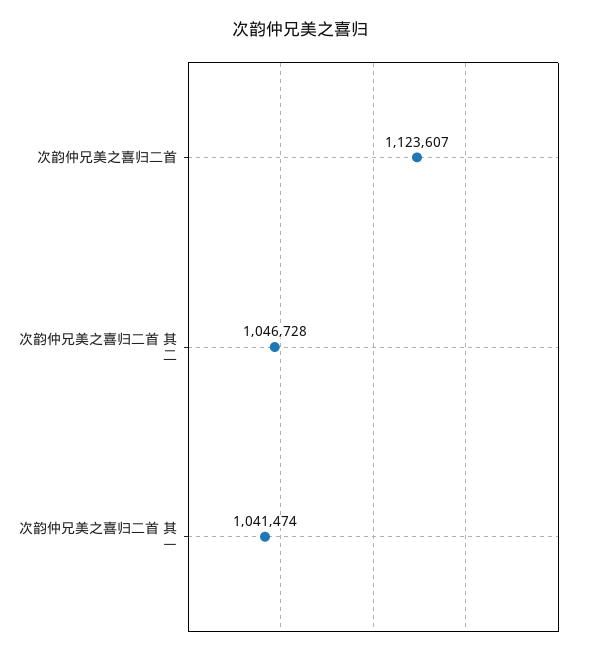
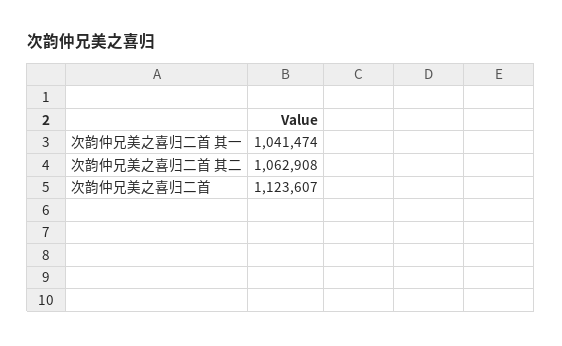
次韵仲兄美之喜归二首 其二: 1046728 -> 1062908

